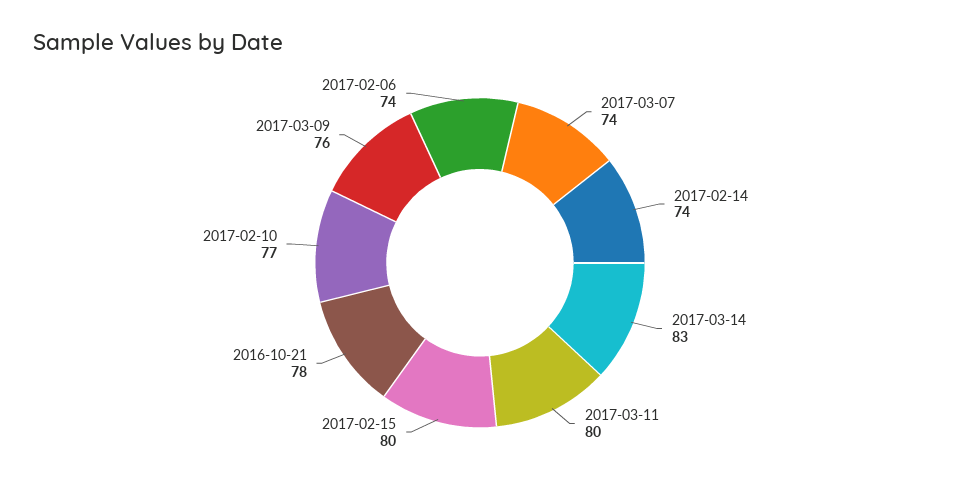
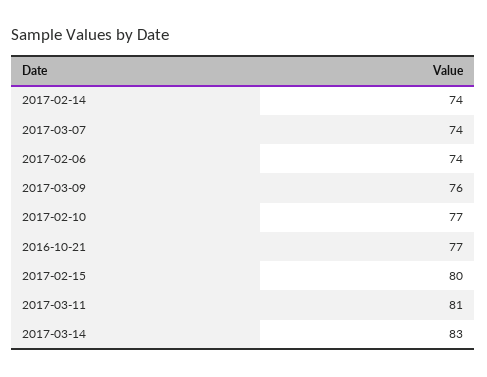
2017-03-11: 80 -> 81
2016-10-21: 78 -> 77

